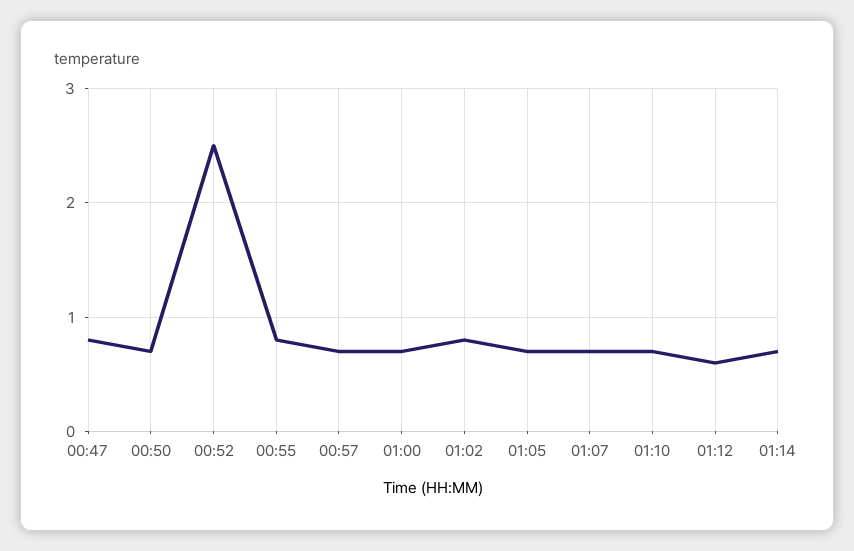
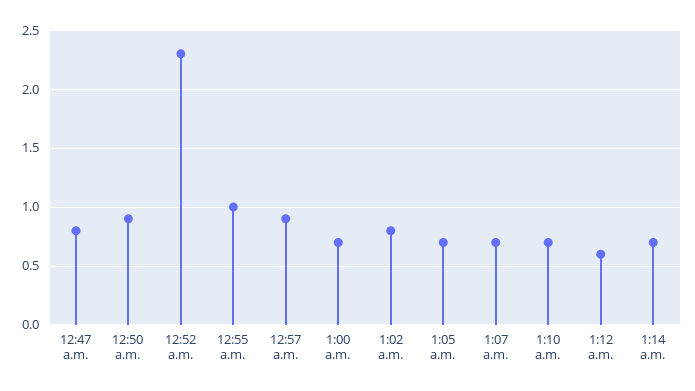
00:50: 0.7 -> 0.9
00:52: 2.5 -> 2.3
00:55: 0.8 -> 1
00:57: 0.7 -> 0.9

